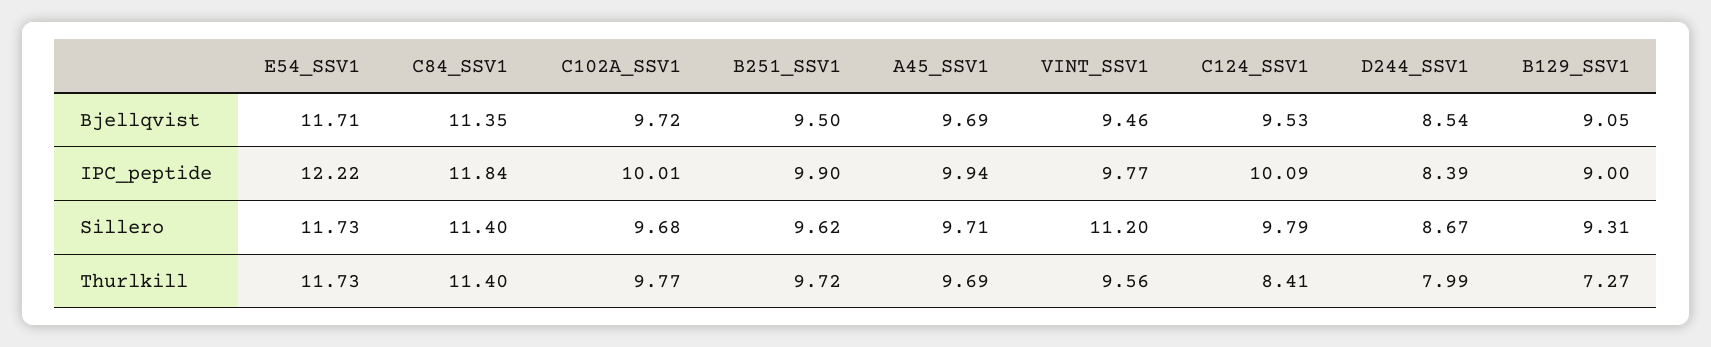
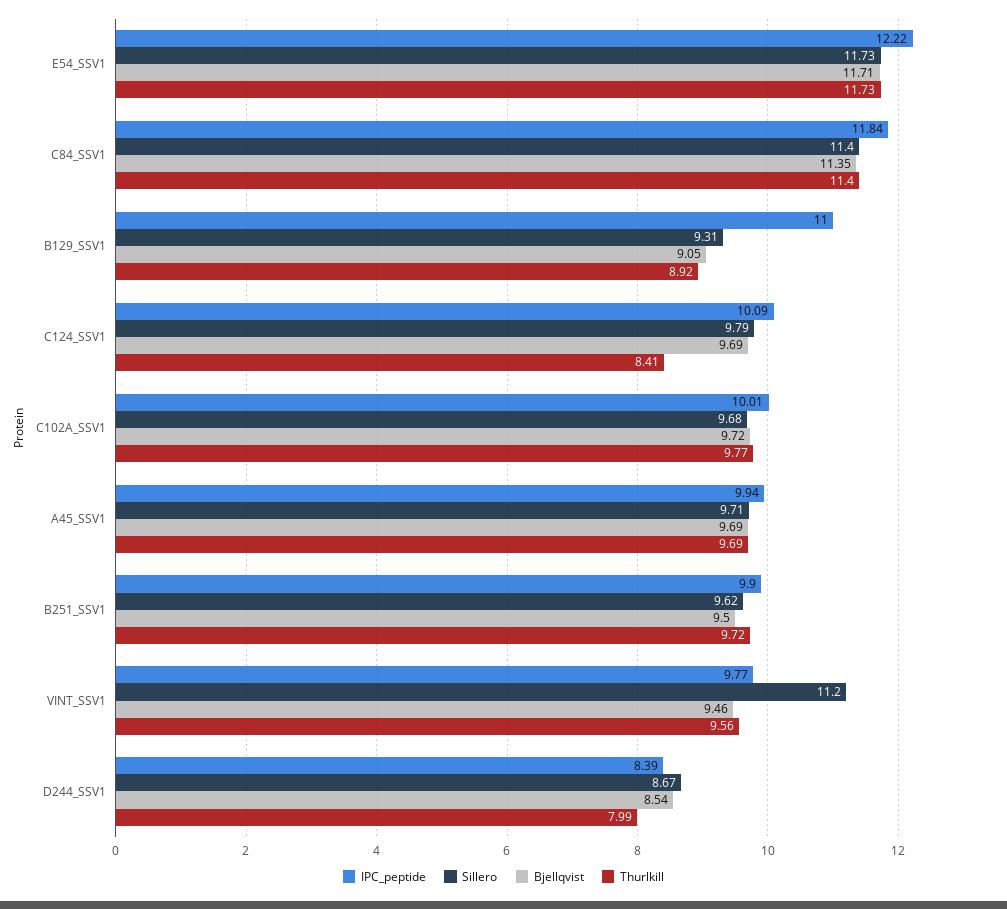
Bjellqvist, C124_SSV1: 9.53 -> 9.69
IPC_peptide, B129_SSV1: 9 -> 11
Thurlkill, B129_SSV1: 7.27 -> 8.92

